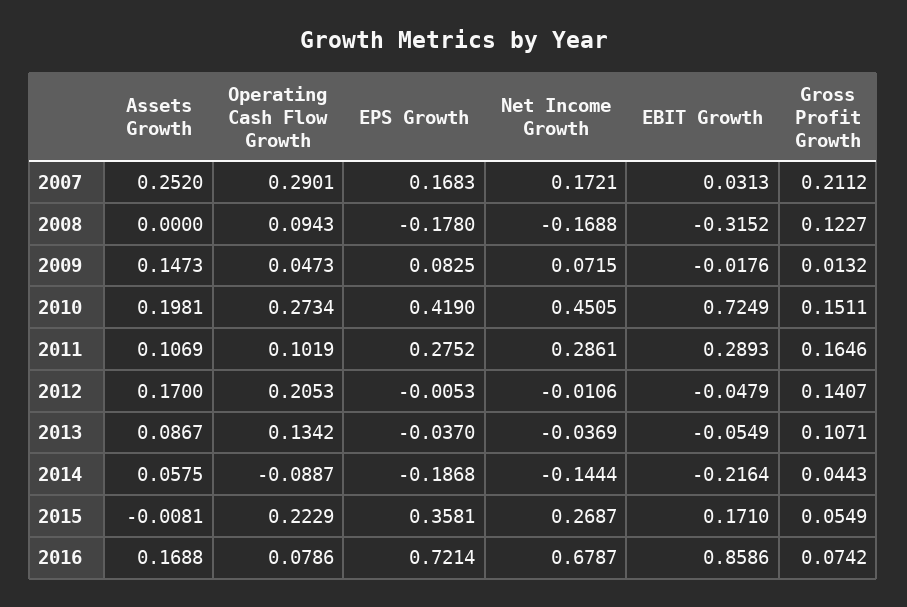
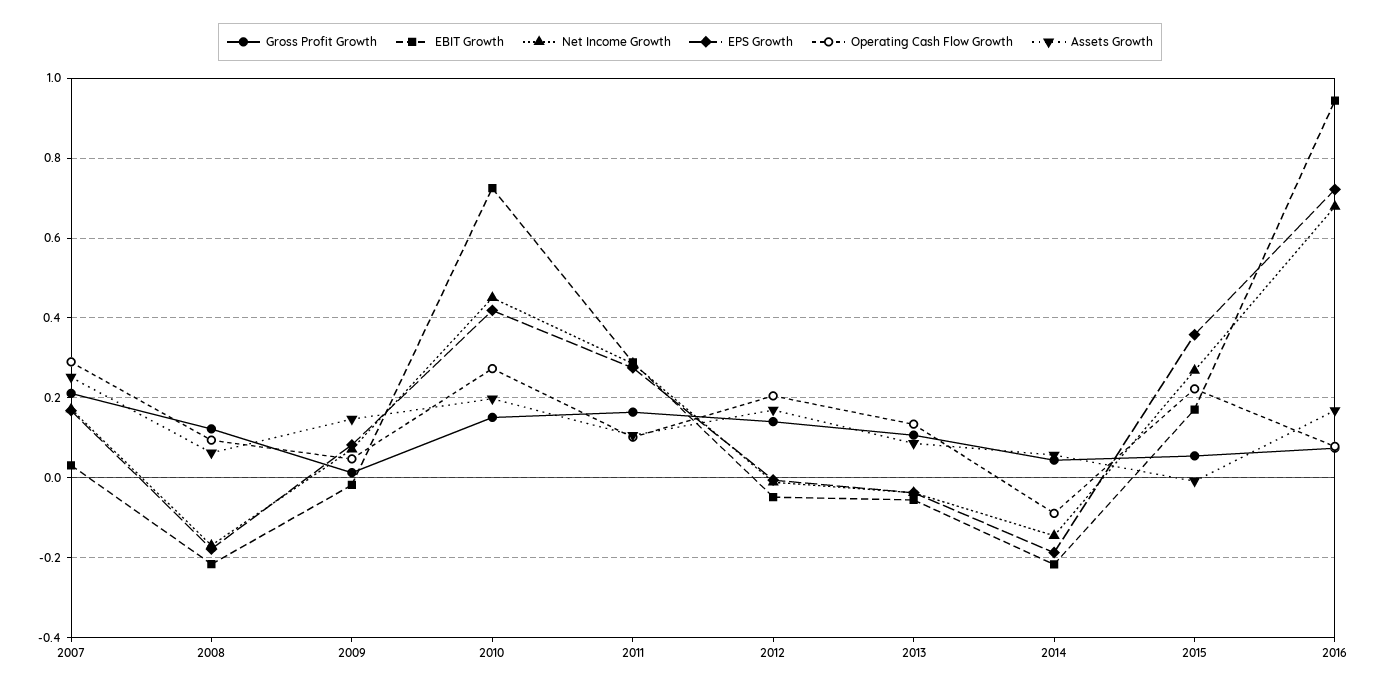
Assets Growth, 2008: 0 -> 0.06
EBIT Growth, 2008: -0.3152 -> -0.22
EBIT Growth, 2016: 0.8586 -> 0.94

